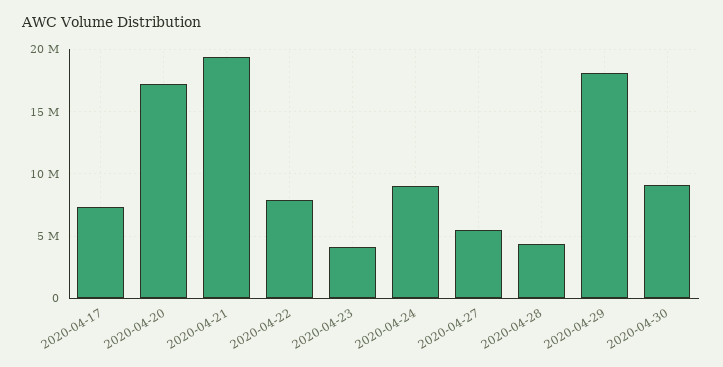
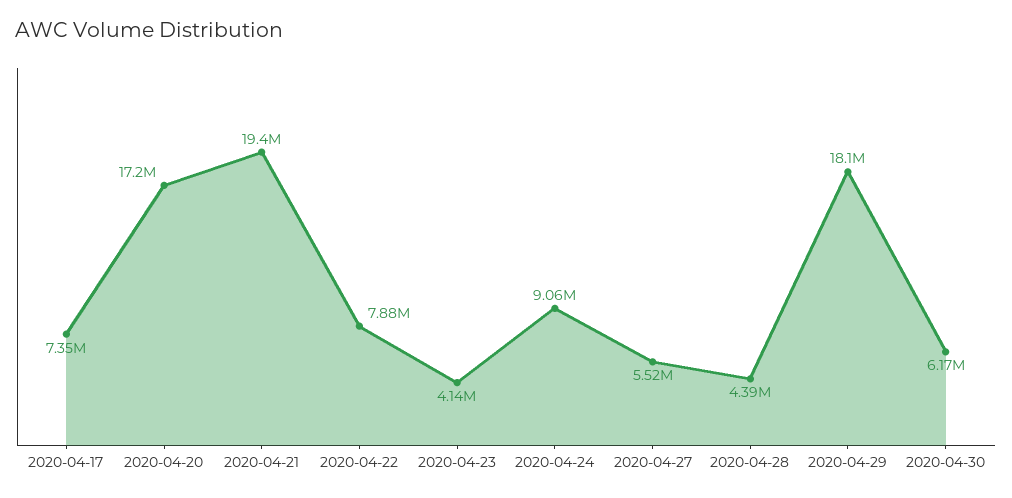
2020-04-30: 9000000 -> 6170000

